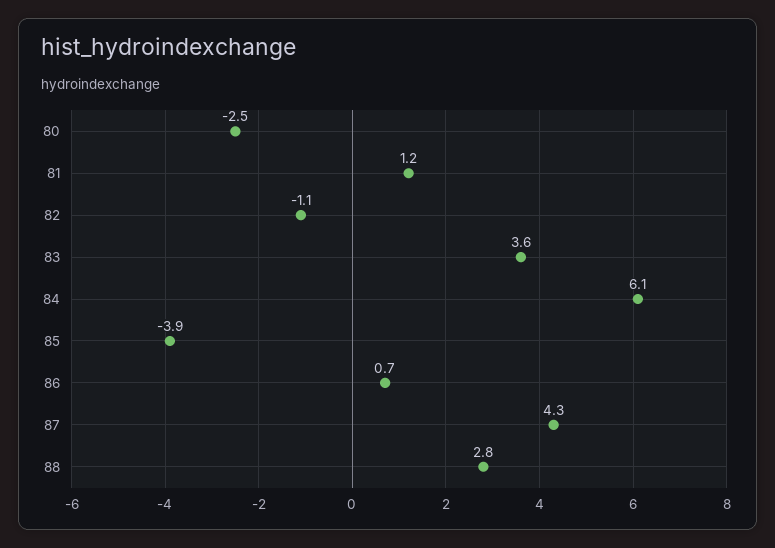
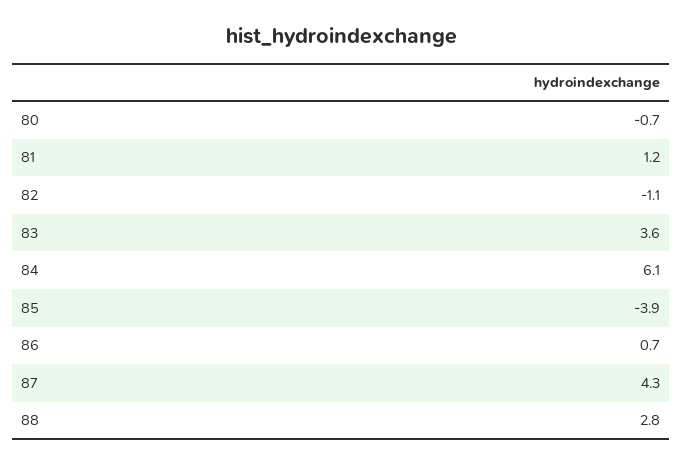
80: -2.5 -> -0.7

